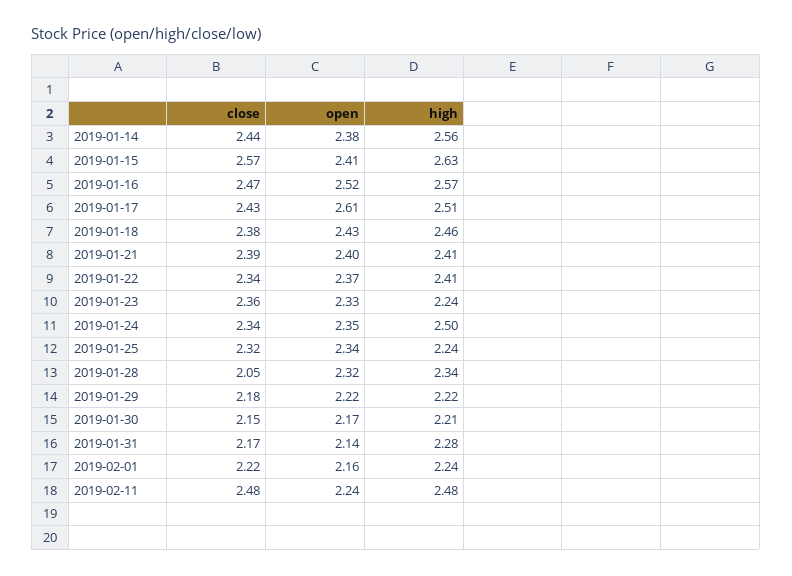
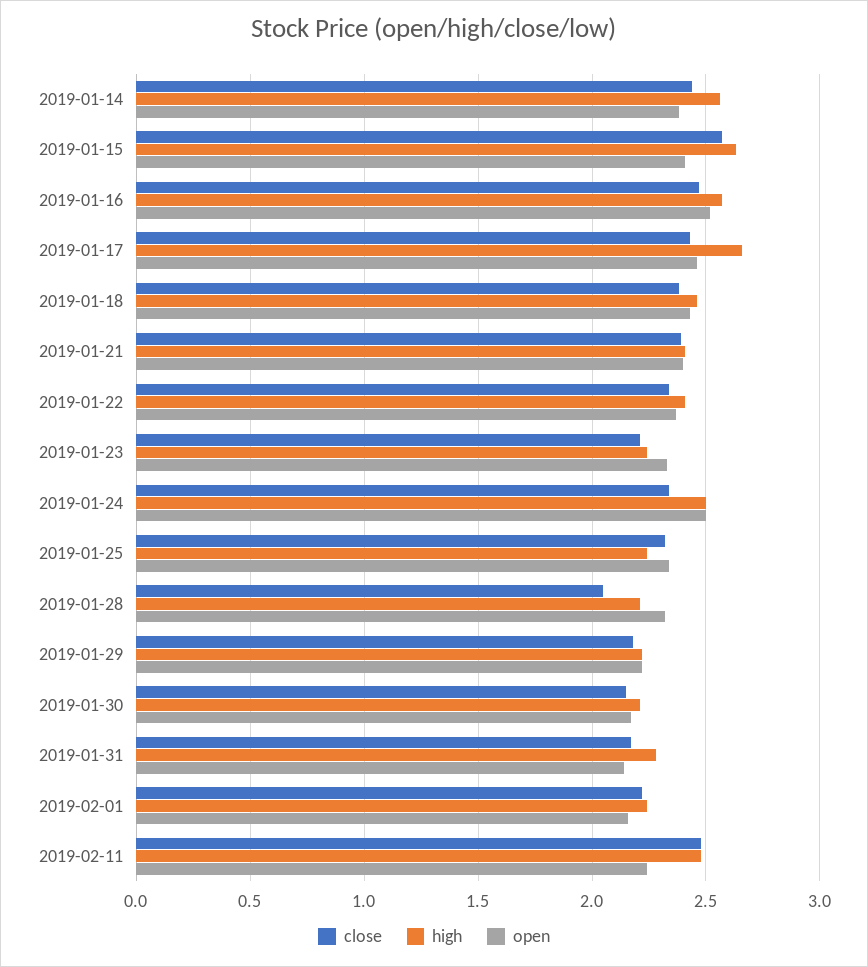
open, 2019-01-17: 2.61 -> 2.45
high, 2019-01-17: 2.51 -> 2.65
close, 2019-01-23: 2.36 -> 2.2
open, 2019-01-24: 2.35 -> 2.5
high, 2019-01-28: 2.34 -> 2.2

